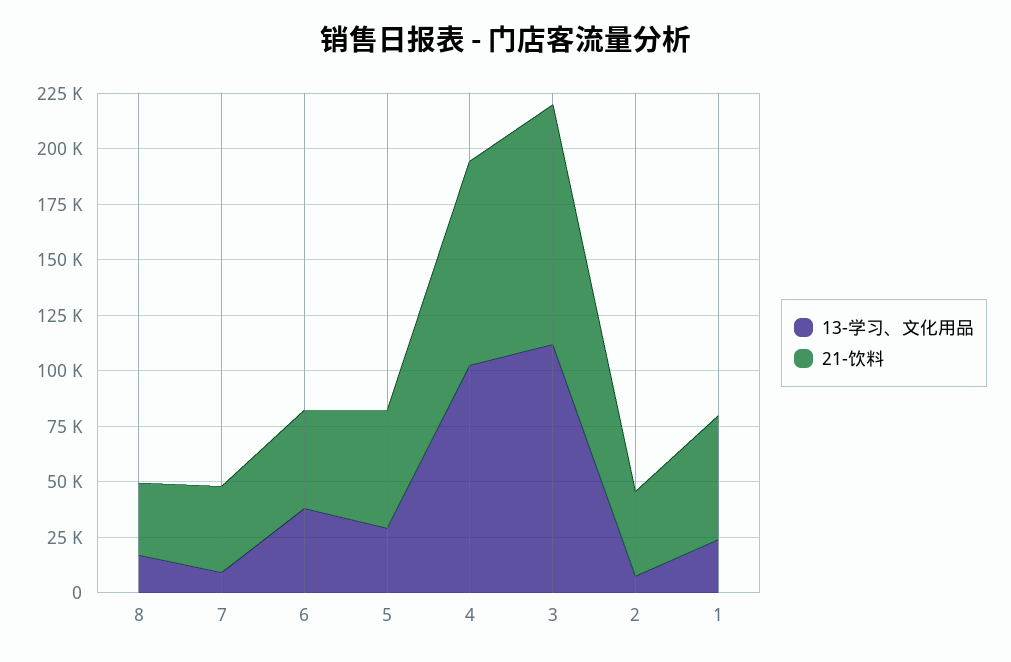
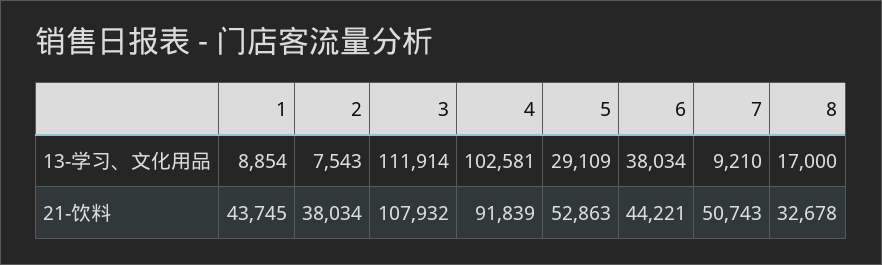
21-饮料, 7: 40000 -> 50743
13-学习、文化用品, 1: 25000 -> 8854
21-饮料, 1: 55000 -> 43745

